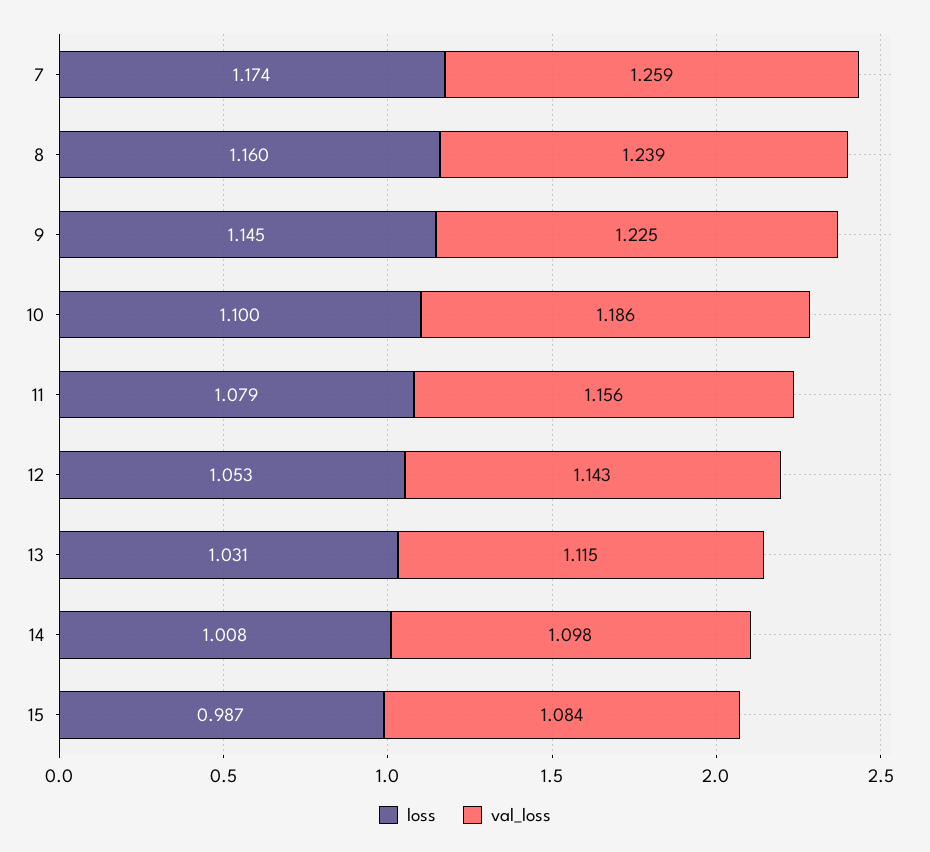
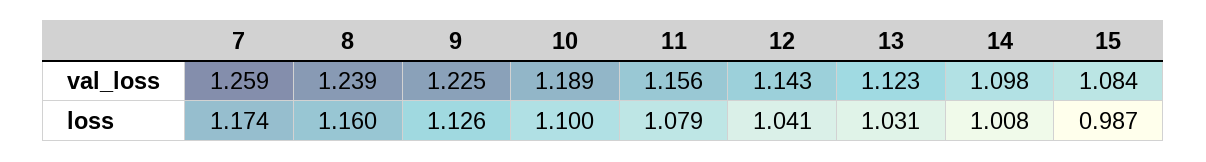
loss, 9: 1.145 -> 1.126
val_loss, 10: 1.186 -> 1.189
loss, 12: 1.053 -> 1.041
val_loss, 13: 1.115 -> 1.123

